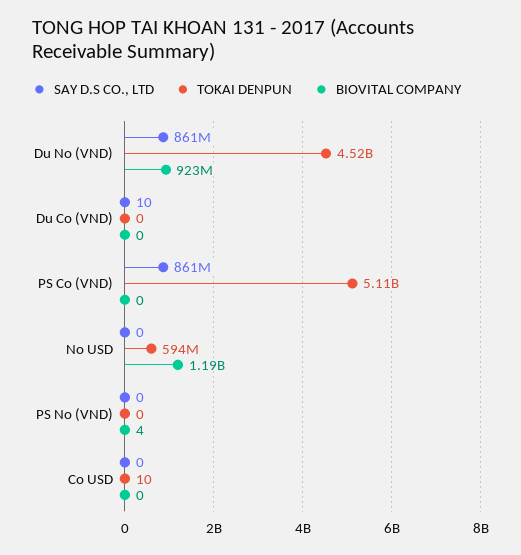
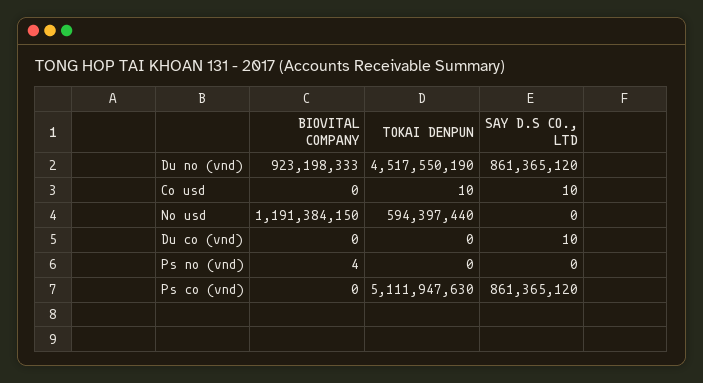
SAY D.S CO., LTD, Co USD: 0 -> 10

